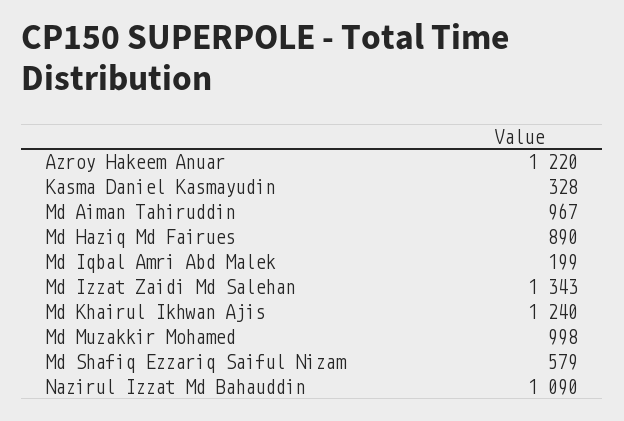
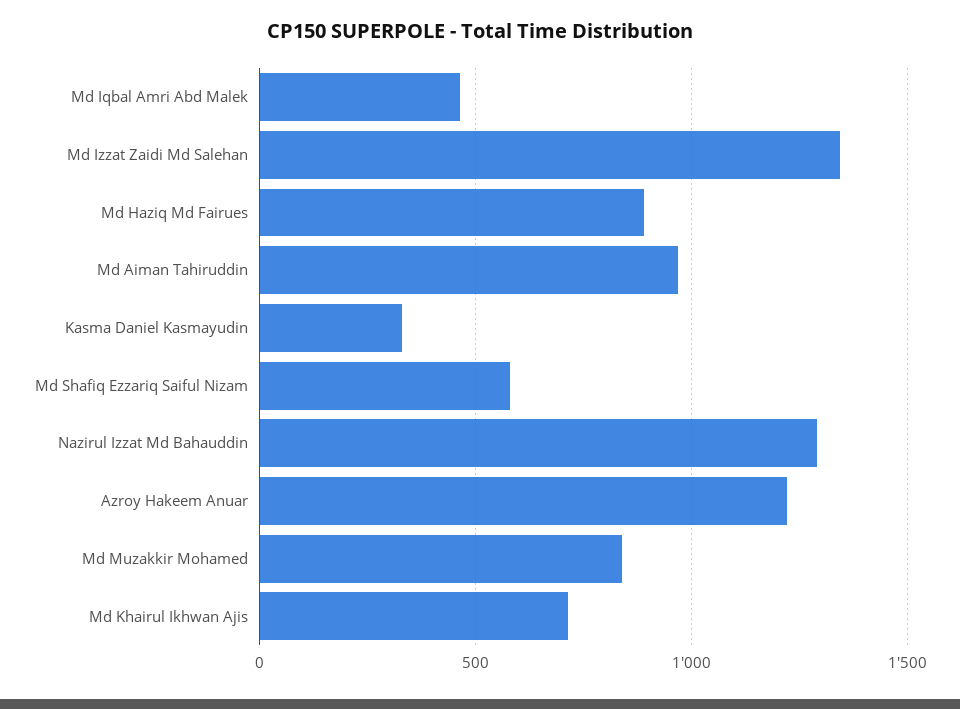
Md Iqbal Amri Abd Malek: 199 -> 450
Md Khairul Ikhwan Ajis: 1240 -> 700
Md Muzakkir Mohamed: 998 -> 850
Nazirul Izzat Md Bahauddin: 1090 -> 1300

